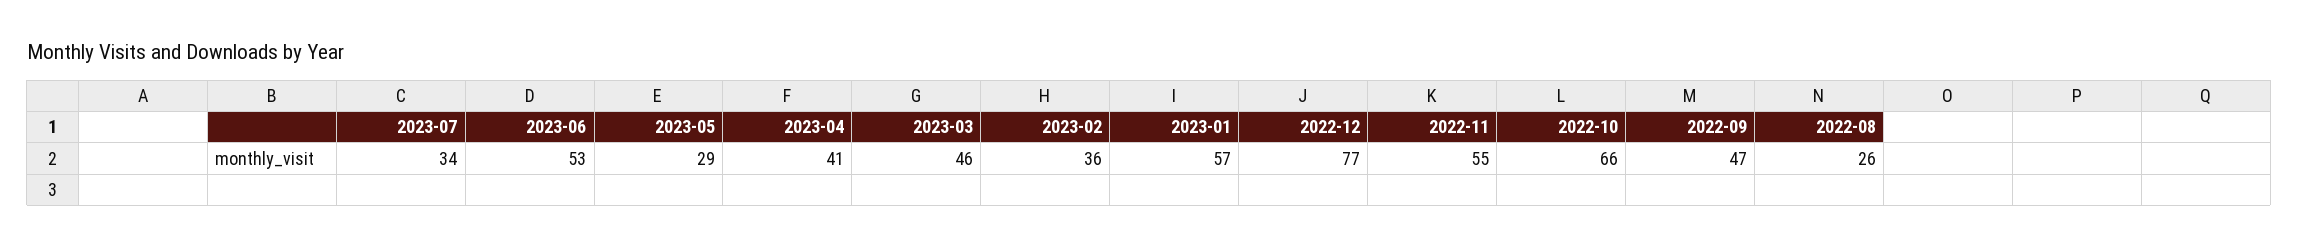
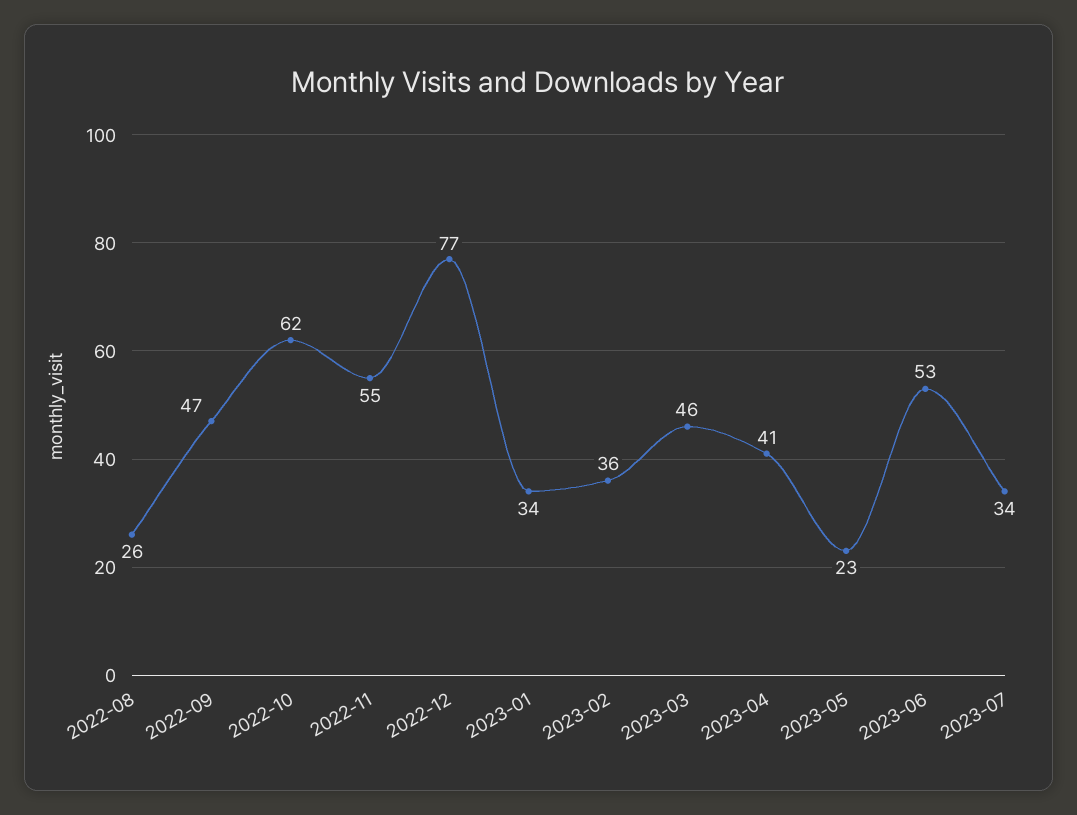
2023-05: 29 -> 23
2023-01: 57 -> 34
2022-10: 66 -> 62

